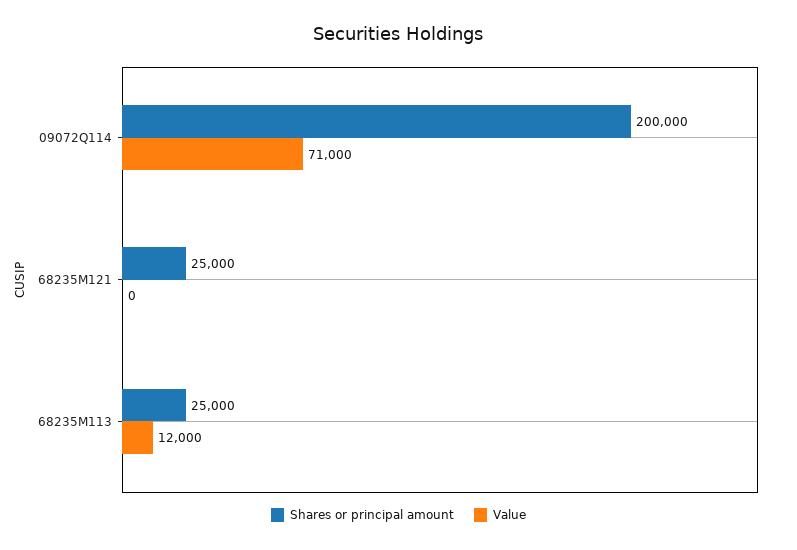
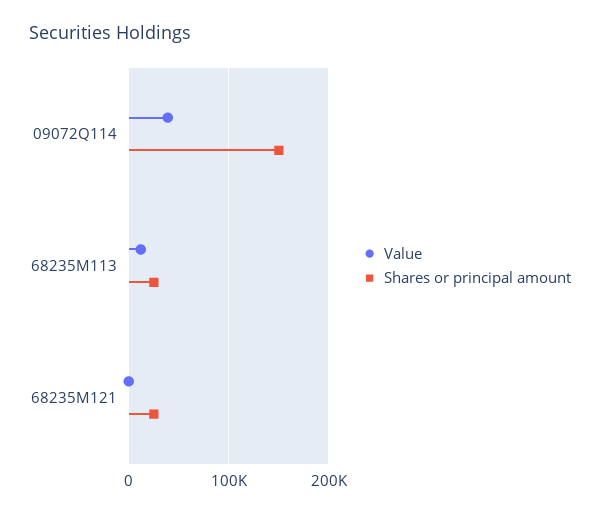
Shares or principal amount, 09072Q114: 200000 -> 150000
Value, 09072Q114: 71000 -> 40000

